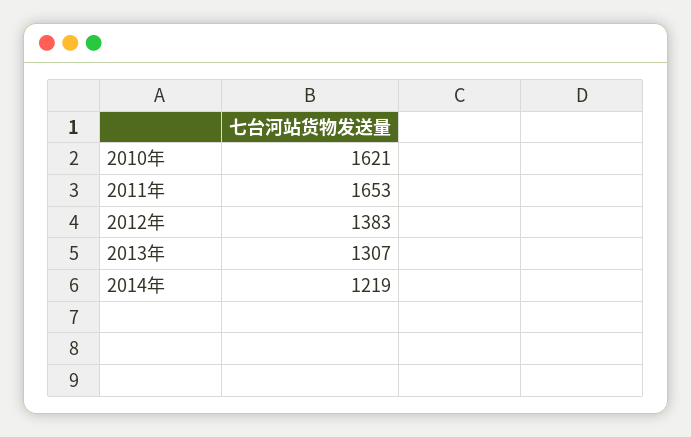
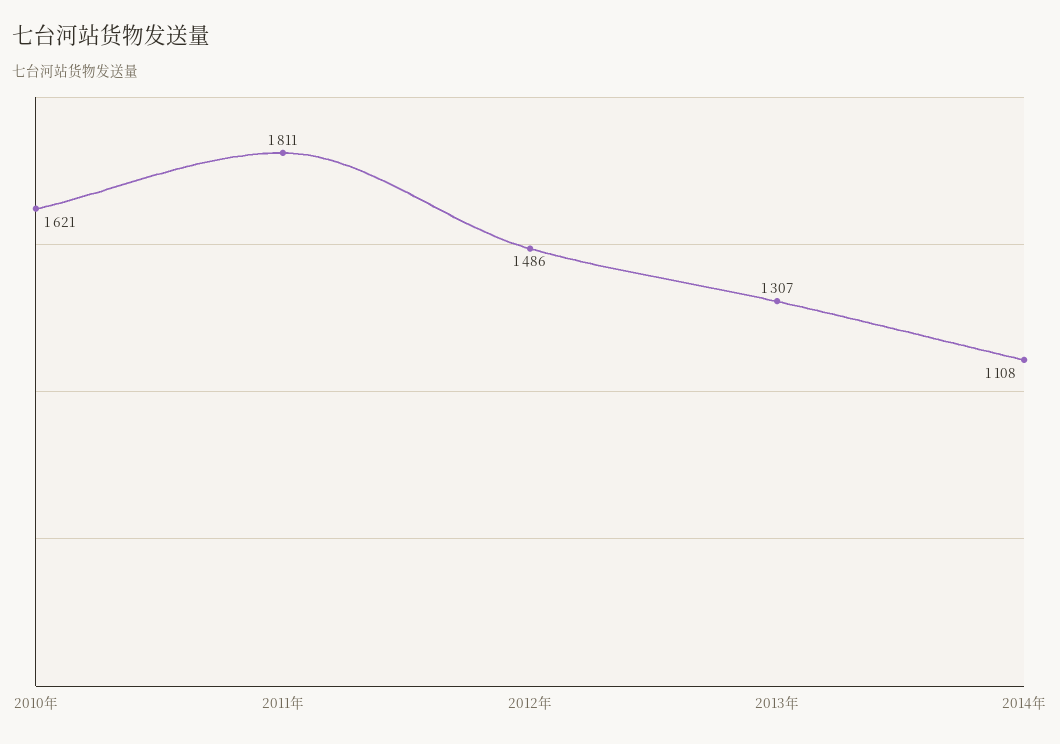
2011年: 1653 -> 1811
2012年: 1383 -> 1486
2014年: 1219 -> 1108

